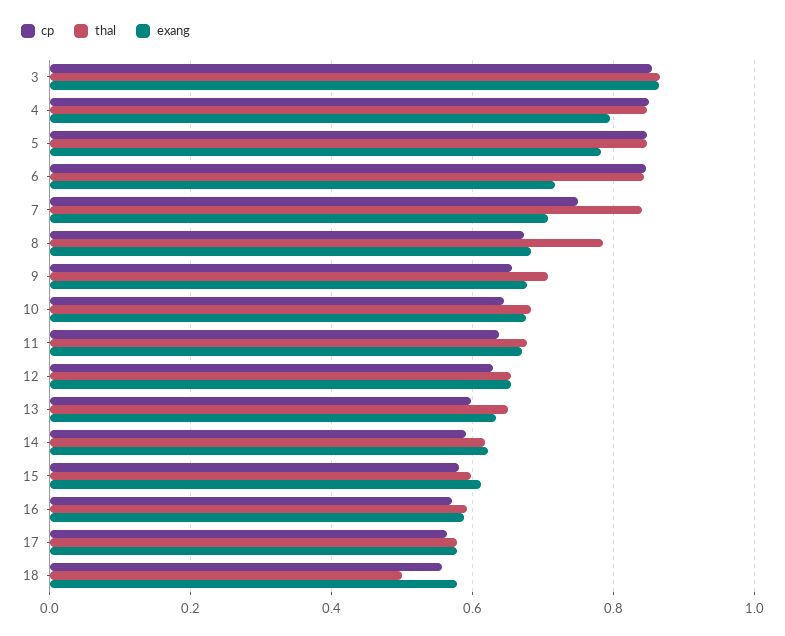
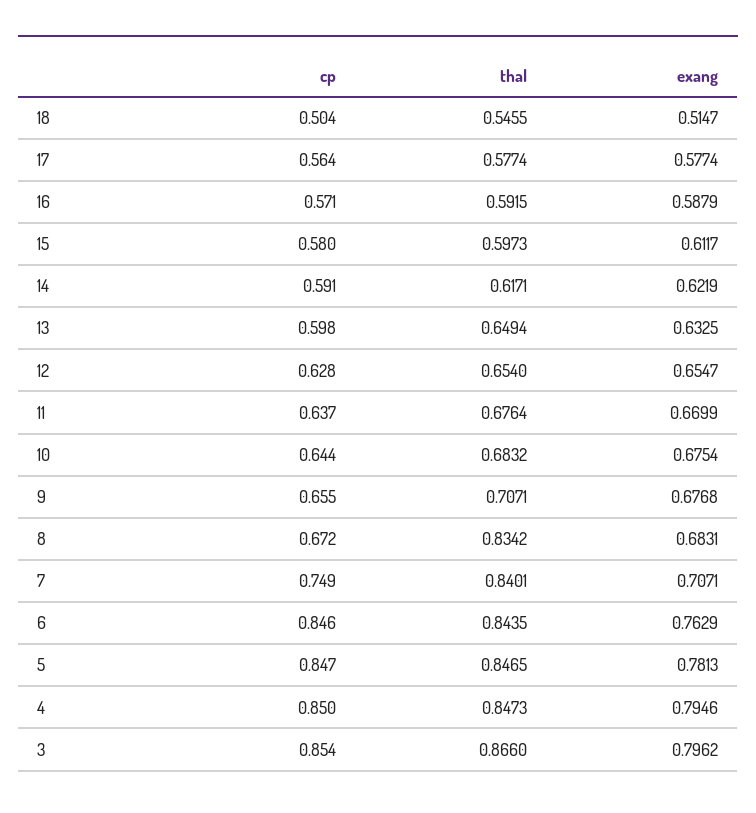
exang, 3: 0.86 -> 0.7962
exang, 6: 0.72 -> 0.7629
thal, 8: 0.78 -> 0.8342
cp, 18: 0.56 -> 0.504
thal, 18: 0.5 -> 0.5455
exang, 18: 0.58 -> 0.5147

